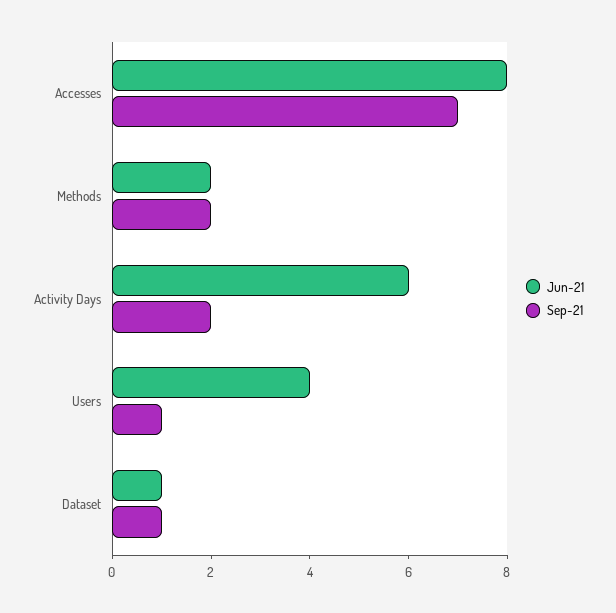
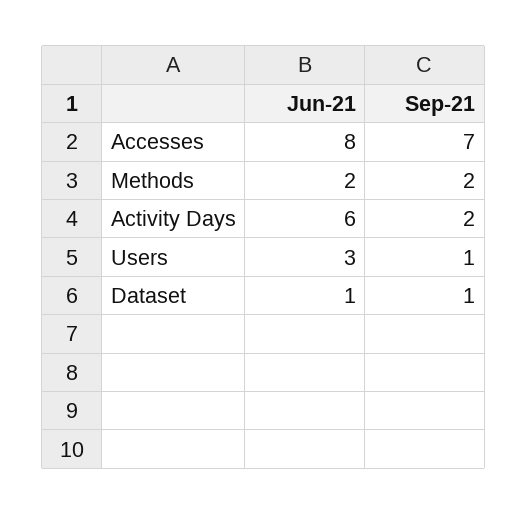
Jun-21, Users: 4 -> 3

